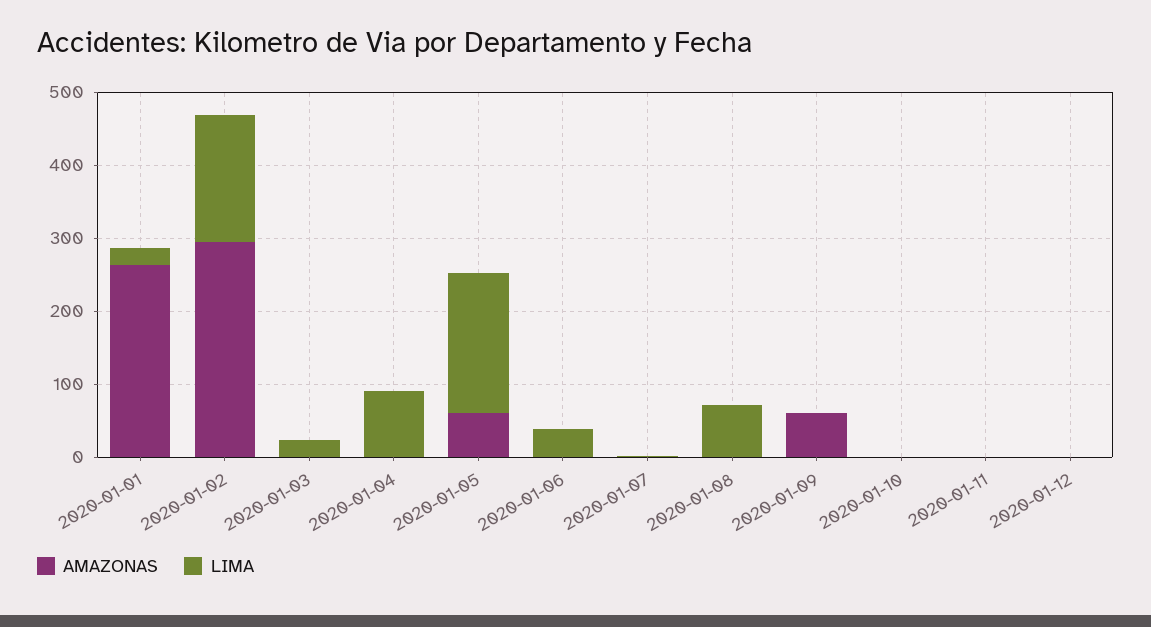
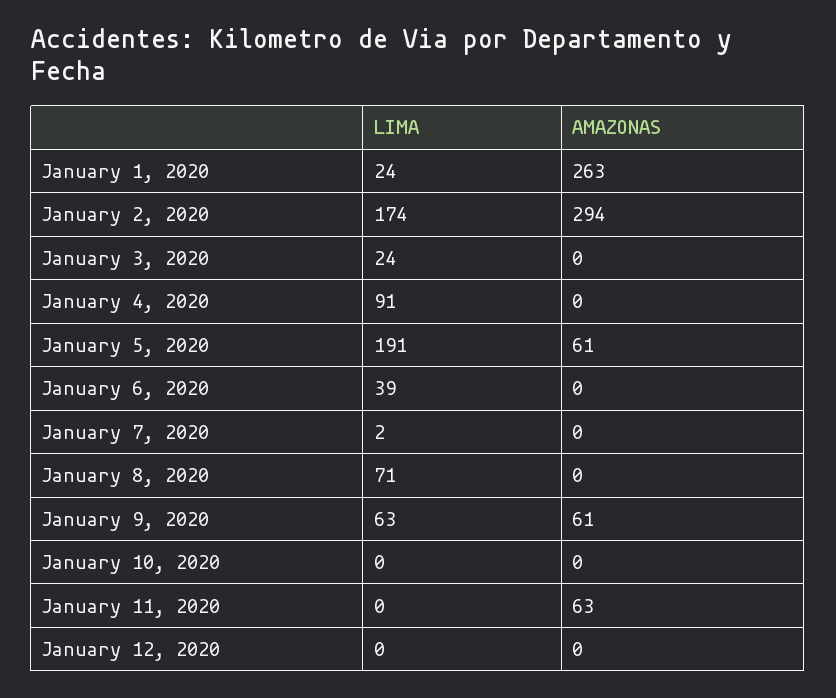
LIMA, 2020-01-09: 0 -> 63
AMAZONAS, 2020-01-11: 0 -> 63

